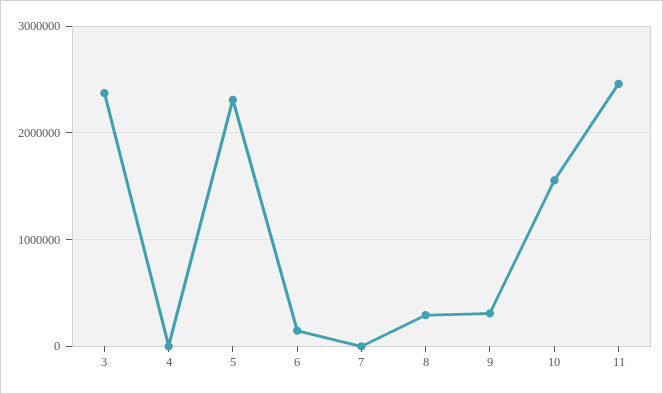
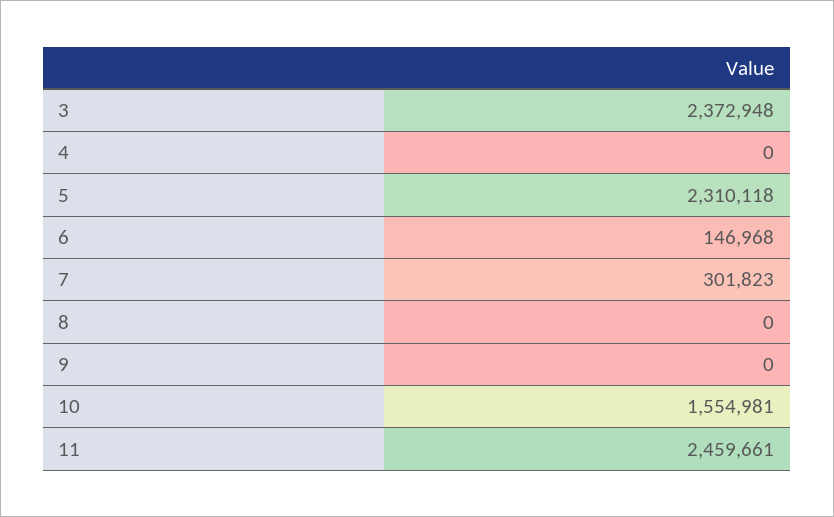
7: 0 -> 301823
8: 300000 -> 0
9: 300000 -> 0

